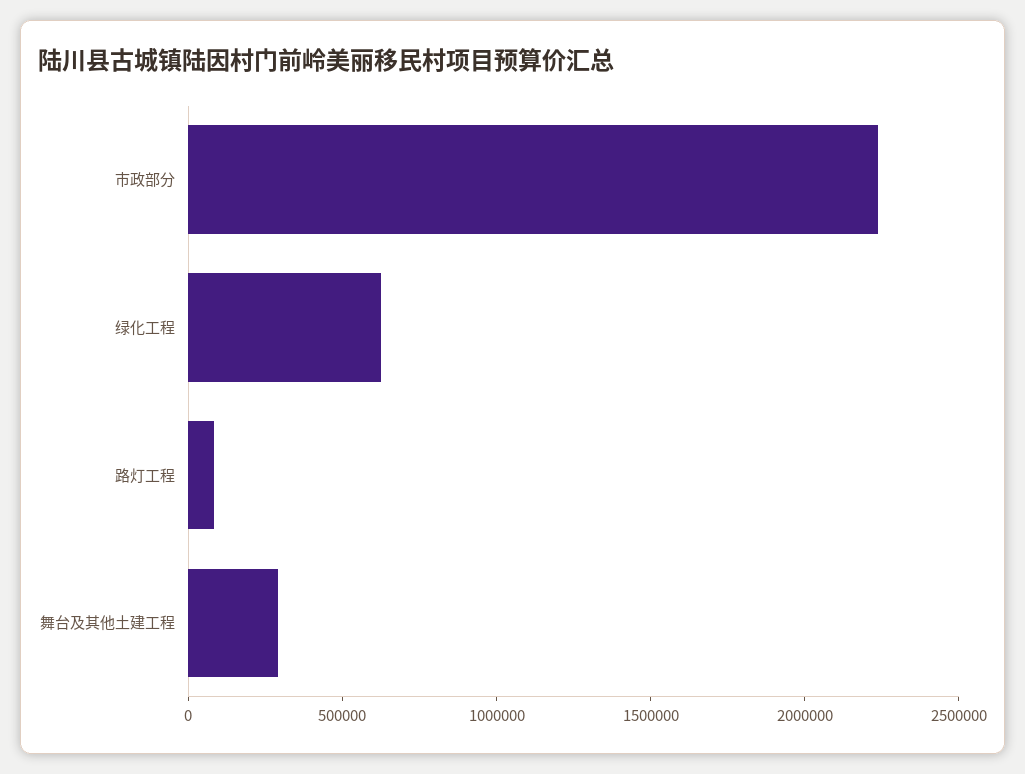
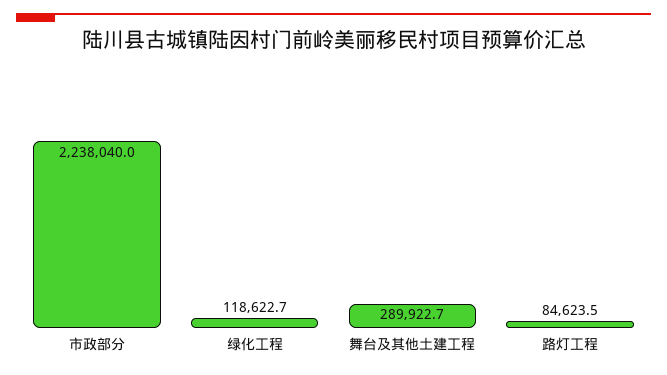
绿化工程: 600000 -> 118622.7

